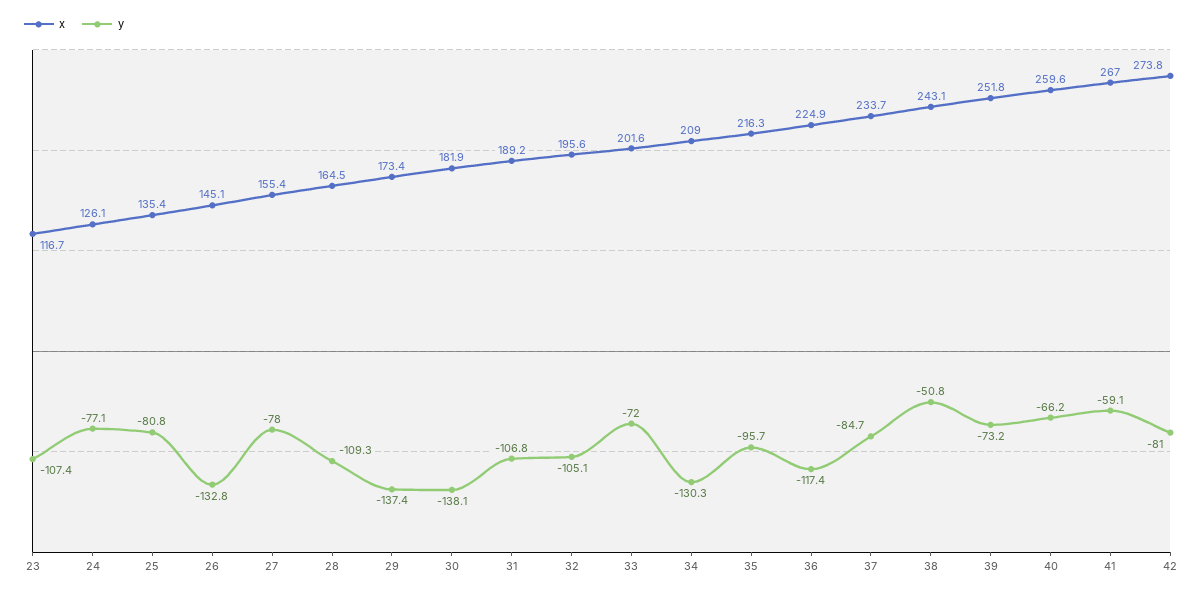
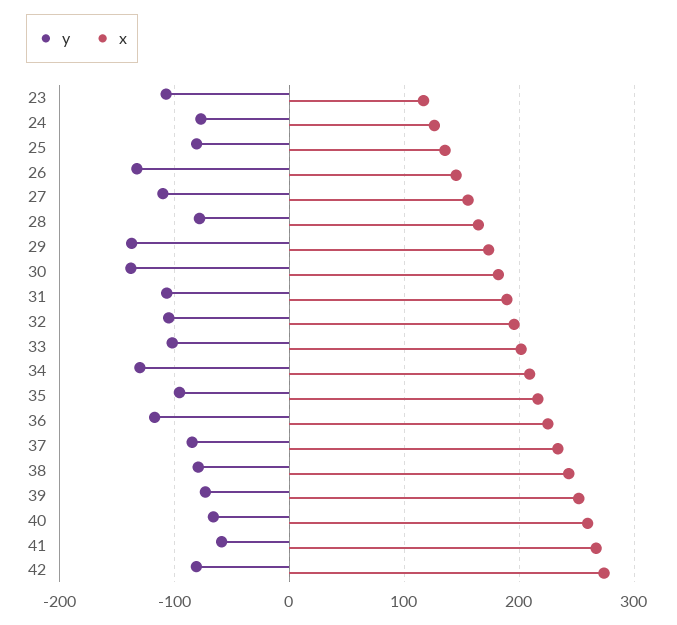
y, 27: -78 -> -110
y, 28: -109.3 -> -80
y, 33: -72 -> -100
y, 38: -50.8 -> -80

